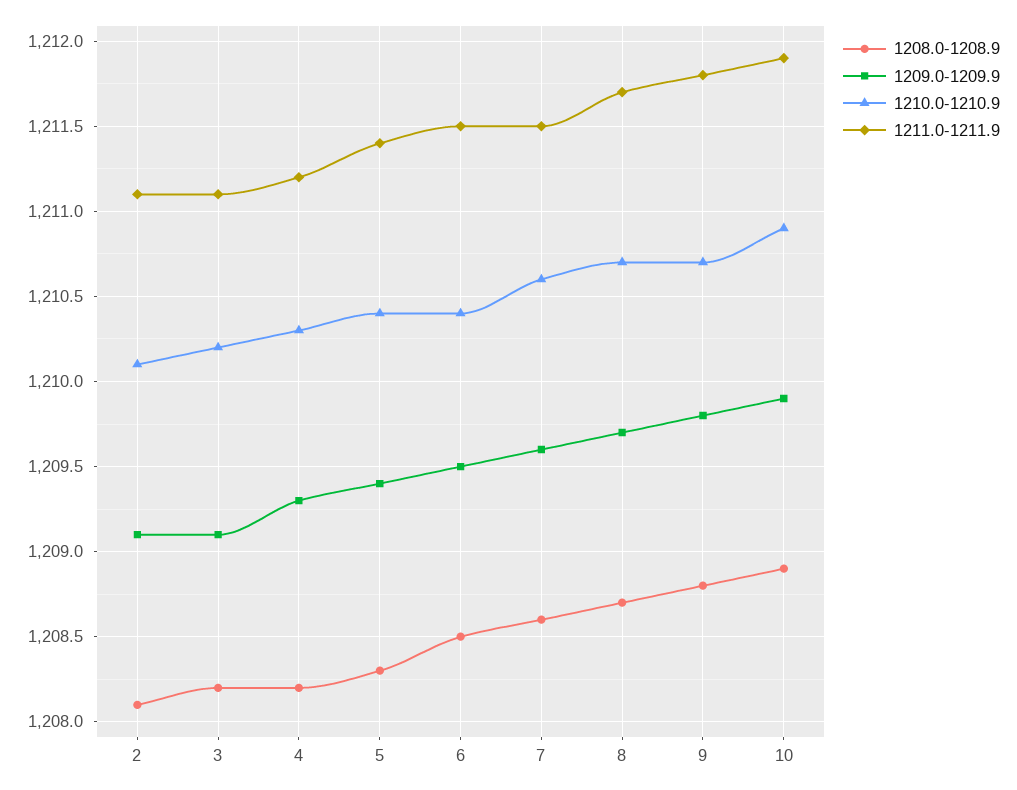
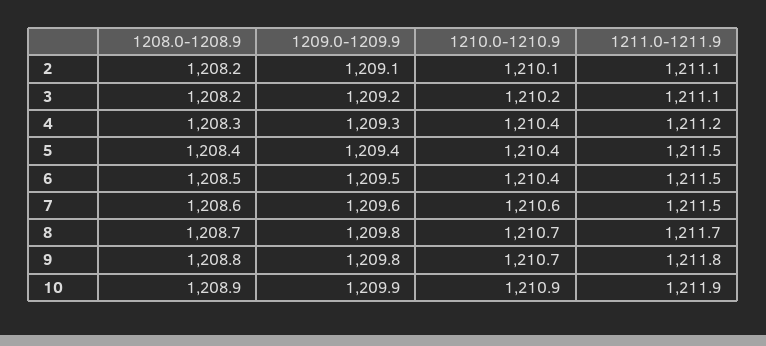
1208.0-1208.9, 2: 1208.1 -> 1208.2
1209.0-1209.9, 3: 1209.1 -> 1209.2
1208.0-1208.9, 4: 1208.2 -> 1208.3
1210.0-1210.9, 4: 1210.3 -> 1210.4
1208.0-1208.9, 5: 1208.3 -> 1208.4
1211.0-1211.9, 5: 1211.4 -> 1211.5
1209.0-1209.9, 8: 1209.7 -> 1209.8

